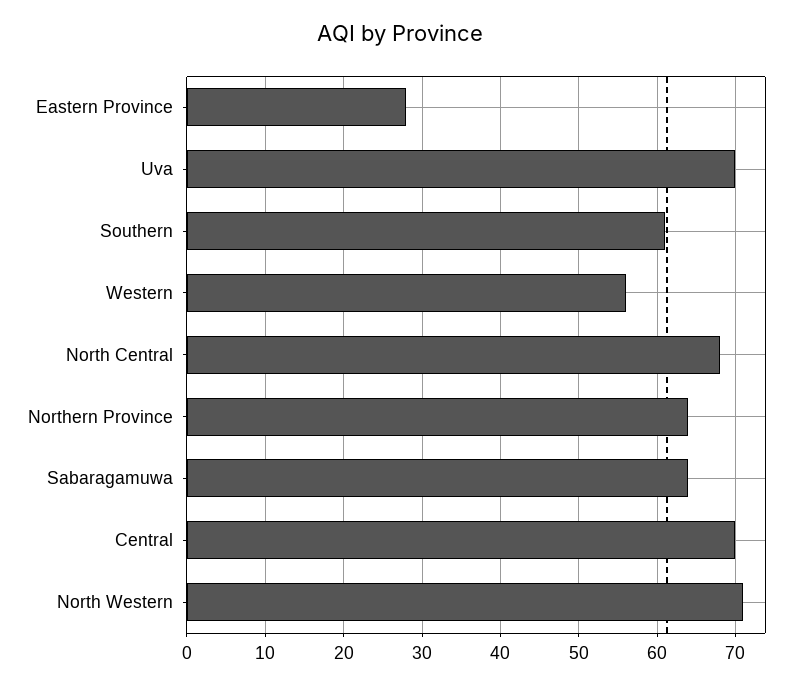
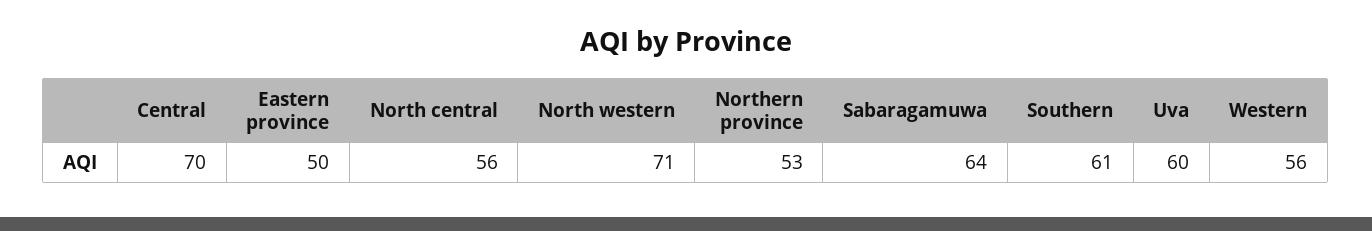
Eastern Province: 28 -> 50
Uva: 70 -> 60
North Central: 68 -> 56
Northern Province: 64 -> 53

